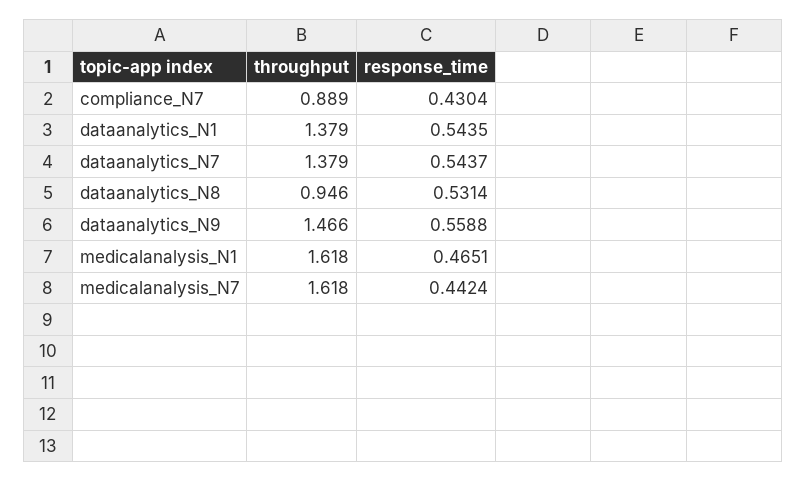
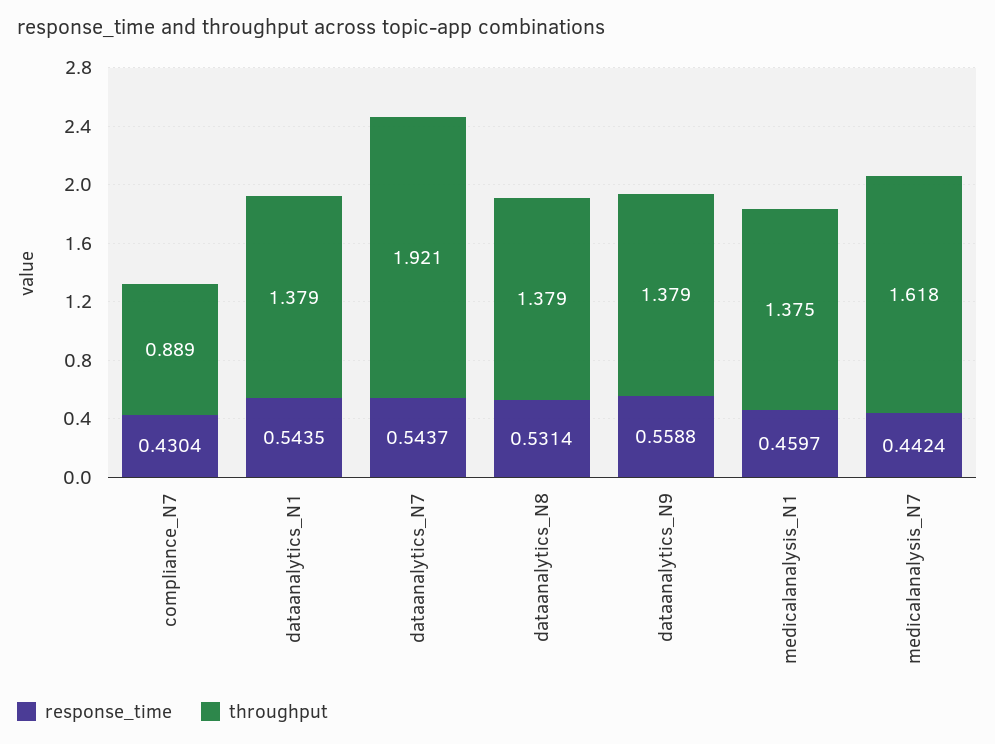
throughput, dataanalytics_N7: 1.379 -> 1.921
throughput, dataanalytics_N8: 0.946 -> 1.379
throughput, dataanalytics_N9: 1.466 -> 1.379
throughput, medicalanalysis_N1: 1.618 -> 1.375
response_time, medicalanalysis_N1: 0.4651 -> 0.4597

